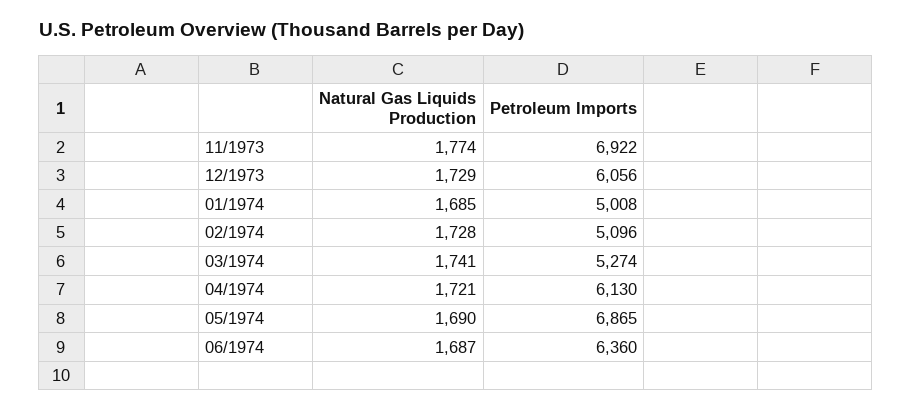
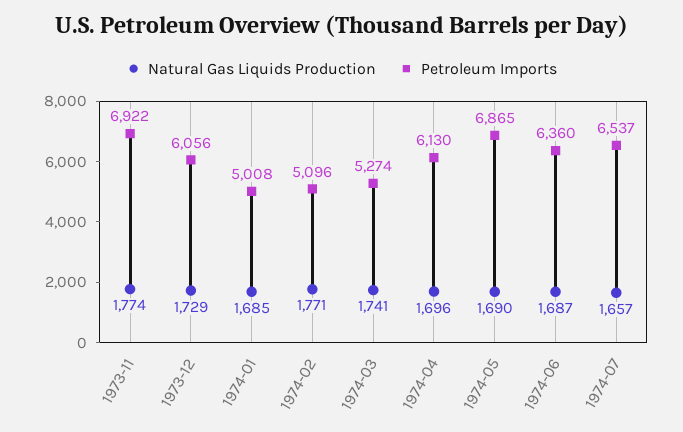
Natural Gas Liquids Production, 02/1974: 1728 -> 1771
Natural Gas Liquids Production, 04/1974: 1721 -> 1696
Natural Gas Liquids Production, 1974-07: none -> 1657
Petroleum Imports, 1974-07: none -> 6537

